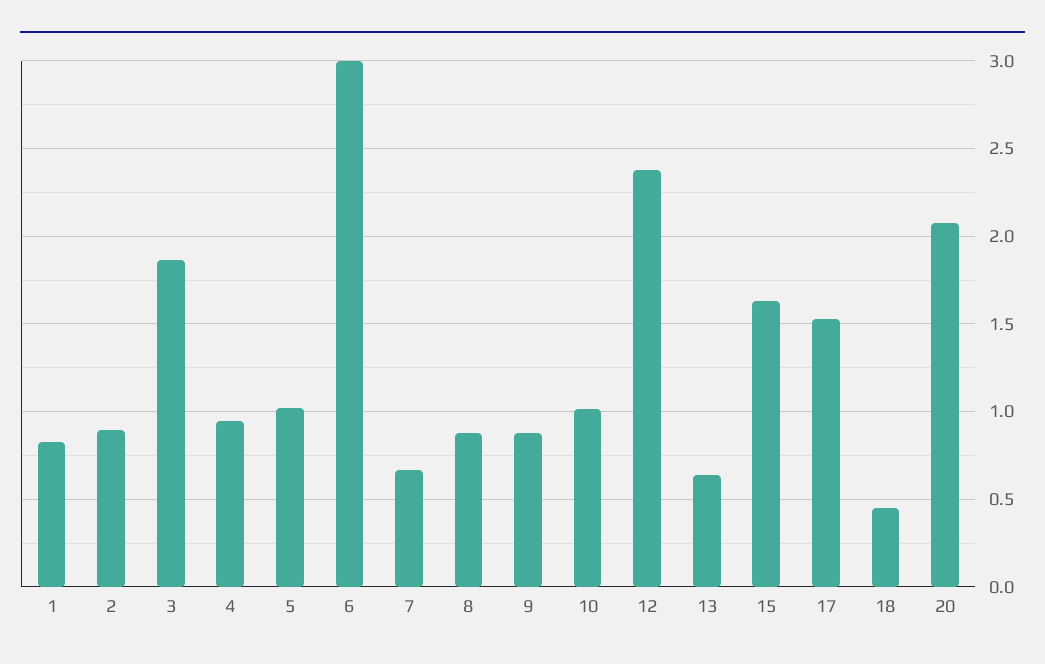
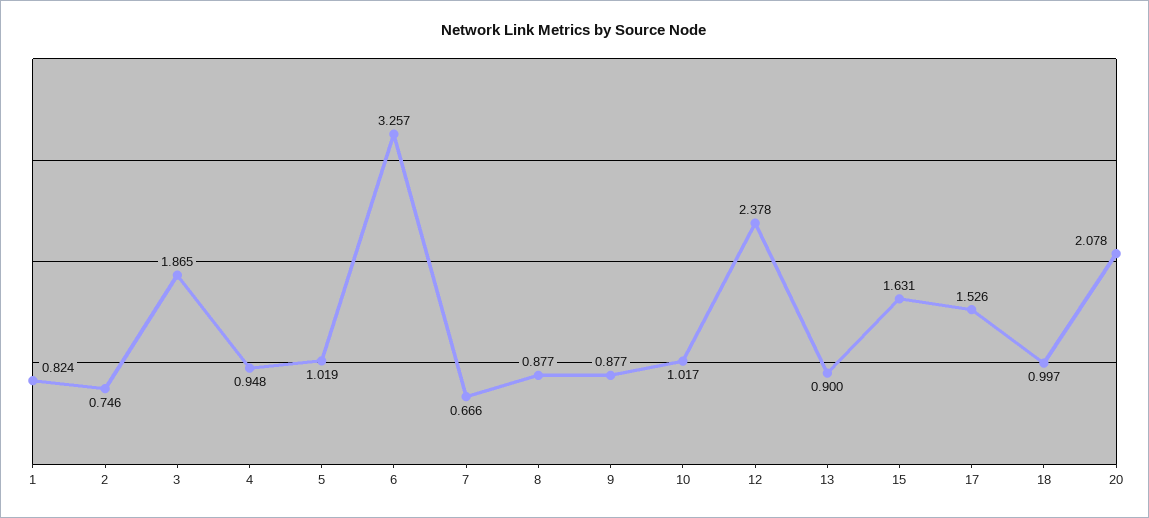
2: 0.9 -> 0.746
6: 3 -> 3.257
13: 0.65 -> 0.9
18: 0.45 -> 0.997

